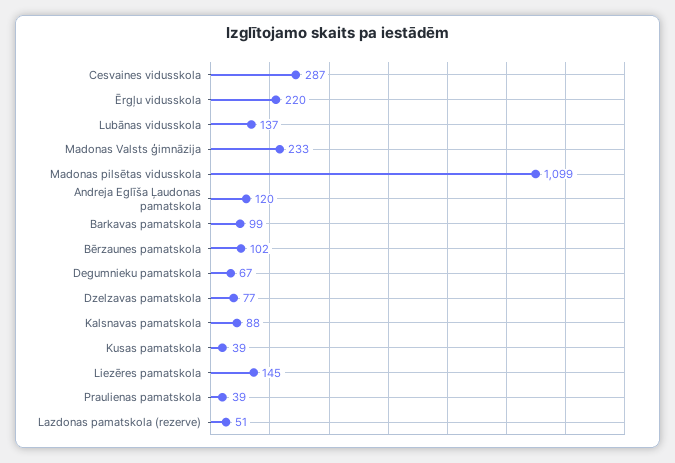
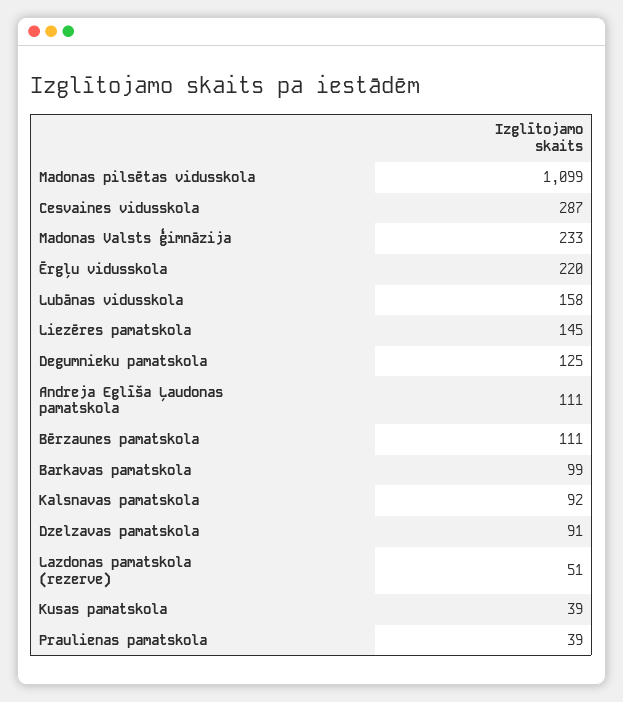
Lubānas vidusskola: 137 -> 158
Andreja Eglīša Ļaudonas pamatskola: 120 -> 111
Bērzaunes pamatskola: 102 -> 111
Degumnieku pamatskola: 67 -> 125
Dzelzavas pamatskola: 77 -> 91
Kalsnavas pamatskola: 88 -> 92

